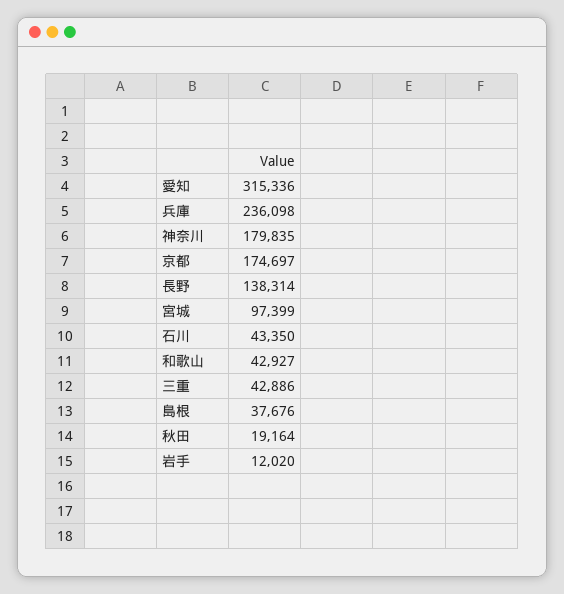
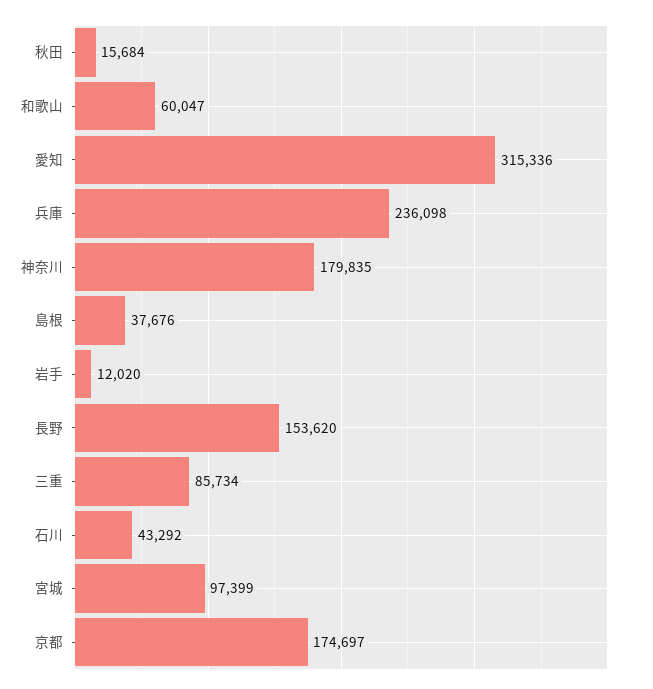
長野: 138314 -> 153620
石川: 43350 -> 43292
和歌山: 42927 -> 60047
三重: 42886 -> 85734
秋田: 19164 -> 15684

